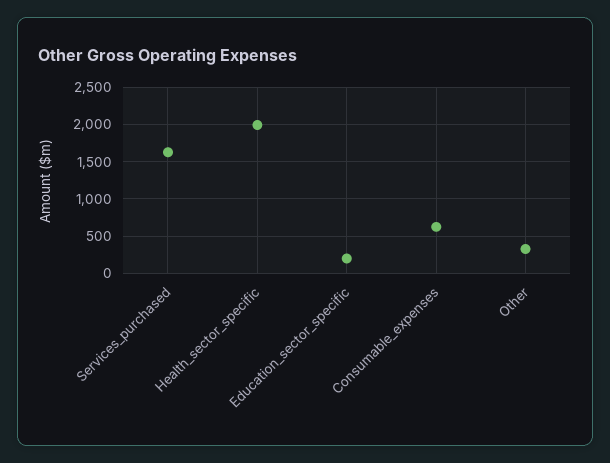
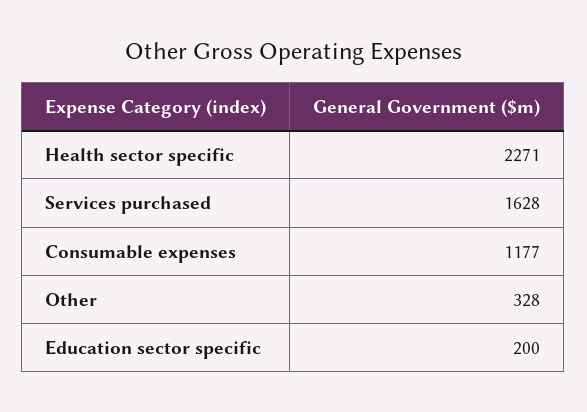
Health_sector_specific: 2000 -> 2271
Consumable_expenses: 600 -> 1177

